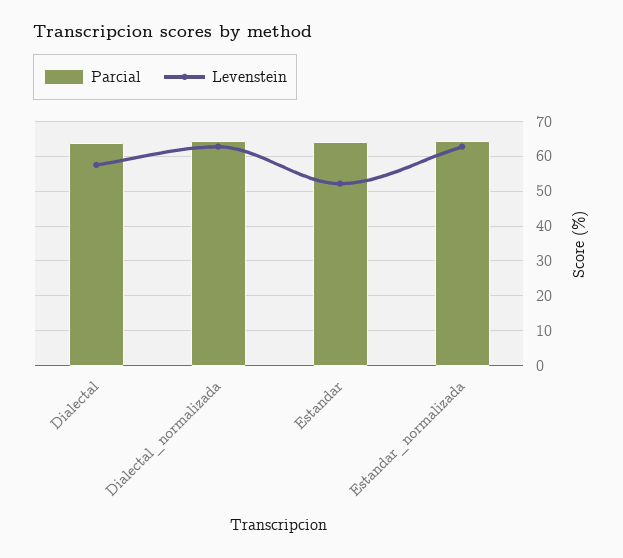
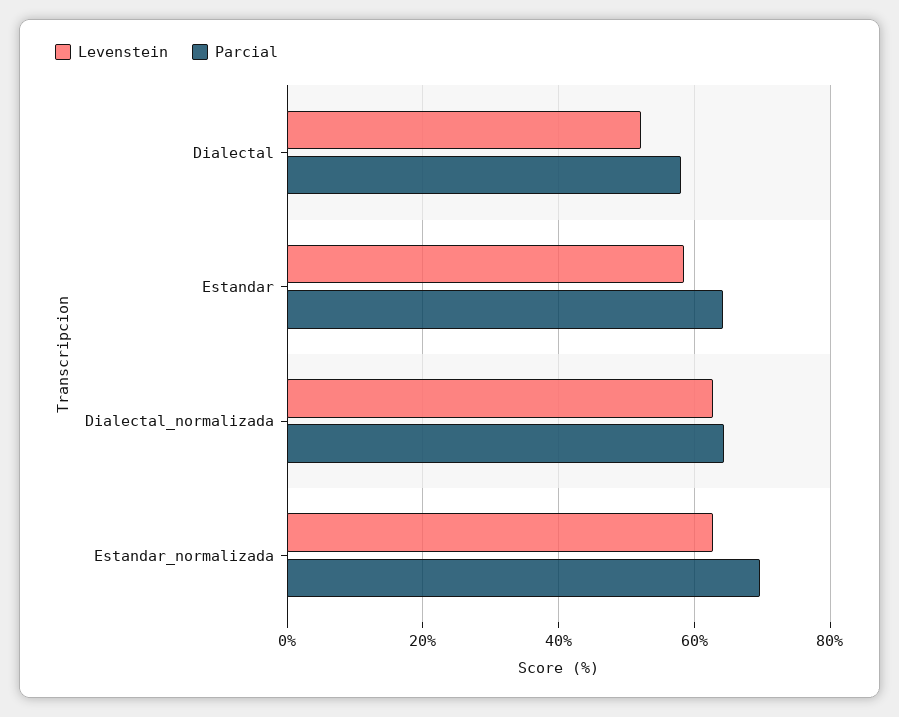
Parcial, Dialectal: 64 -> 58
Levenstein, Dialectal: 58 -> 52
Levenstein, Estandar: 52 -> 58
Parcial, Estandar_normalizada: 64 -> 70

